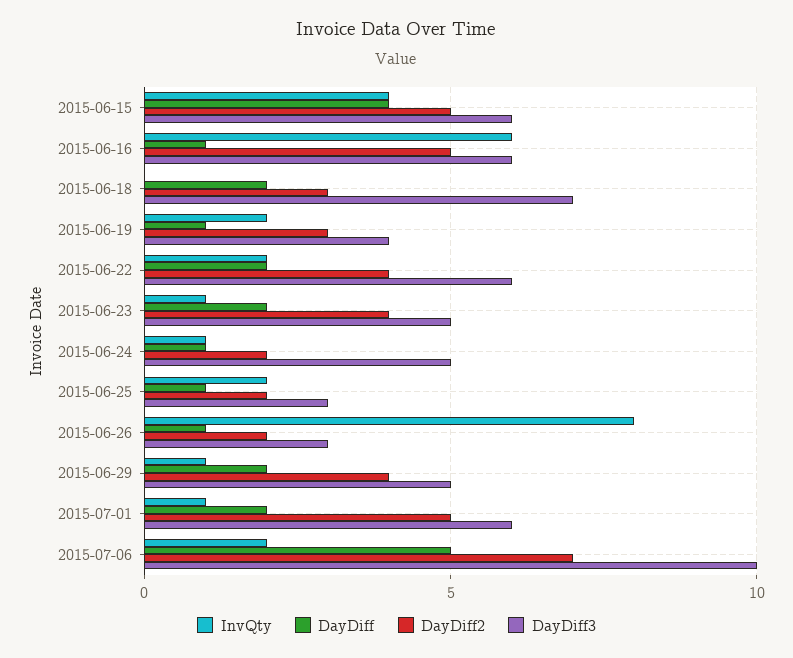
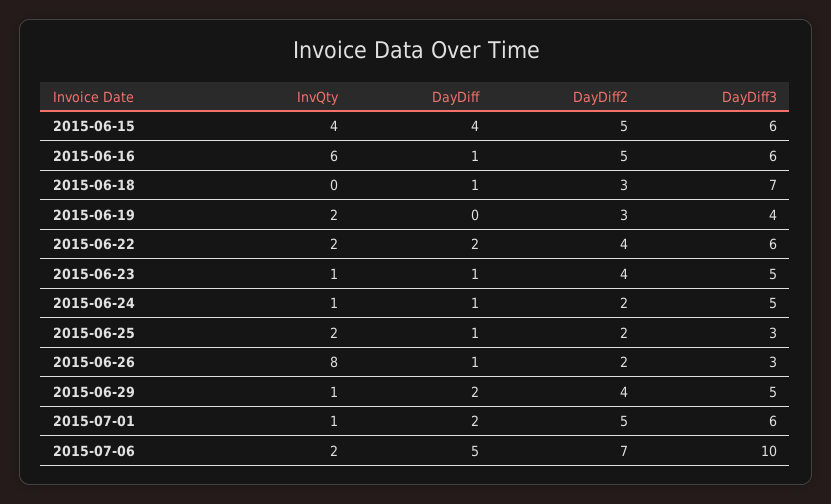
DayDiff, 2015-06-18: 2 -> 1
DayDiff, 2015-06-19: 1 -> 0
DayDiff, 2015-06-23: 2 -> 1

